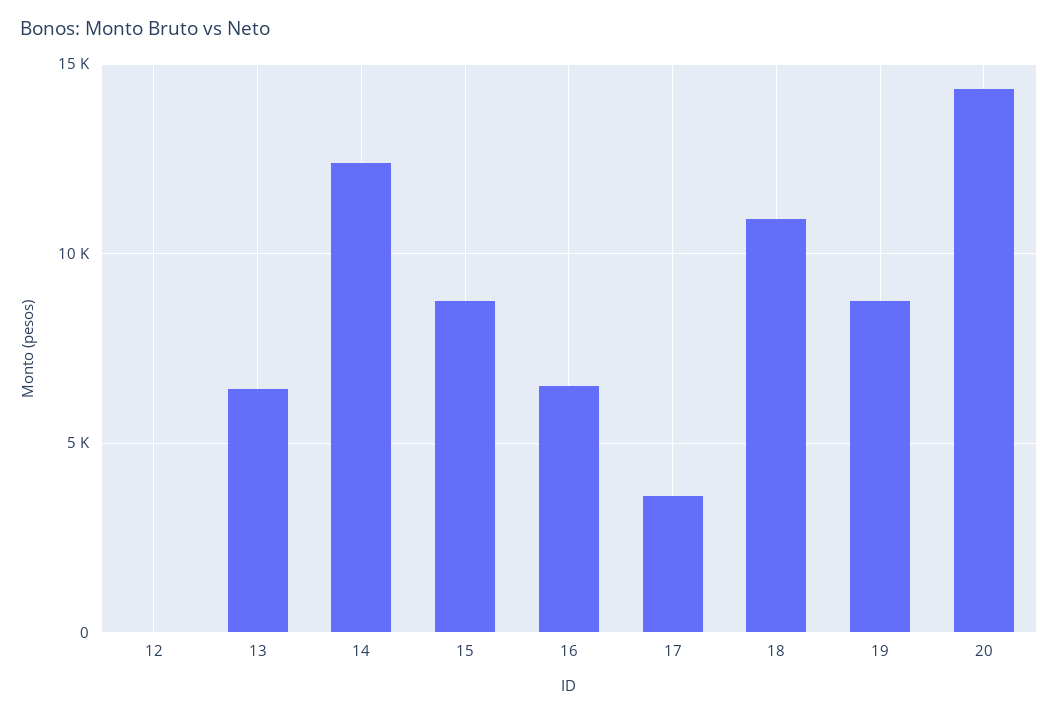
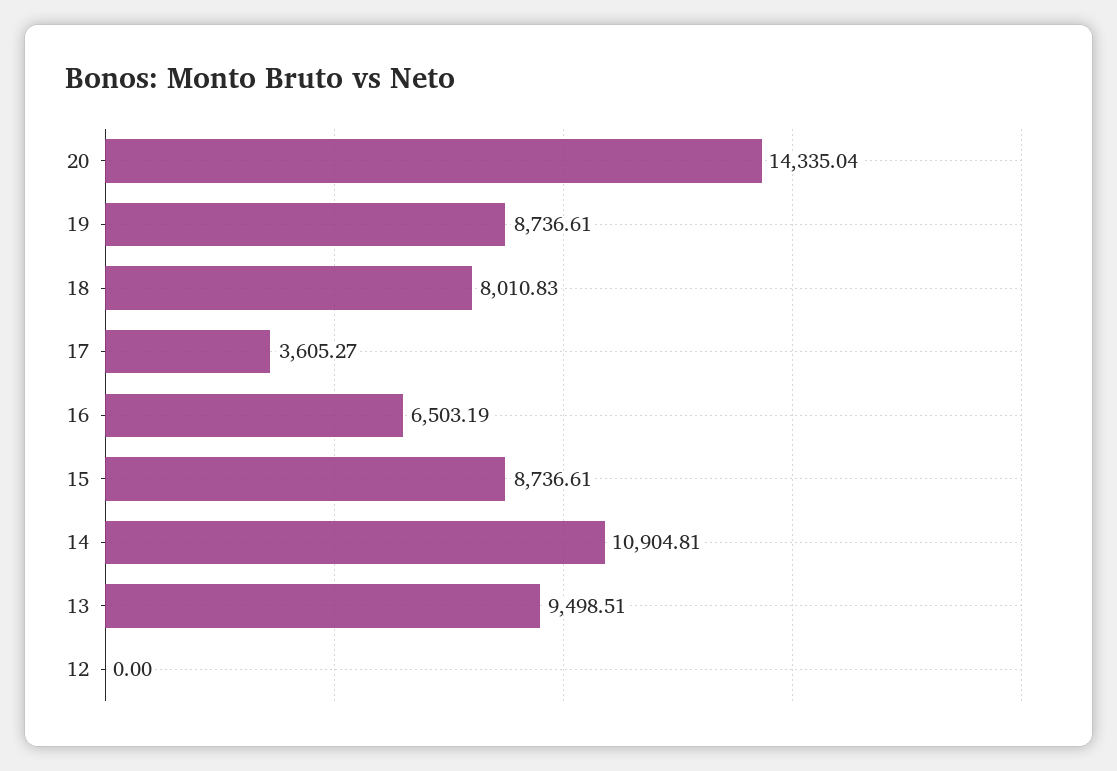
13: 6500 -> 9498.51
14: 12500 -> 10904.81
18: 11000 -> 8010.83

